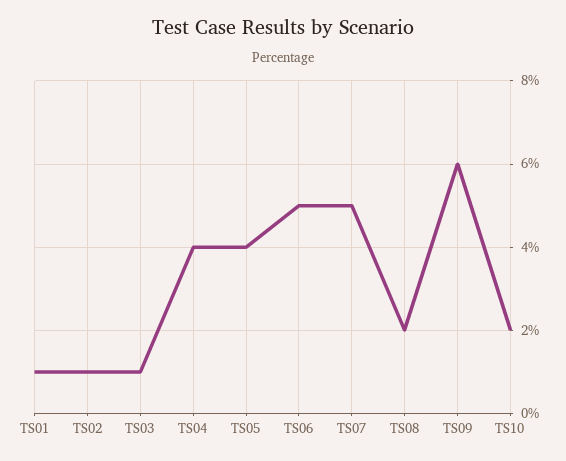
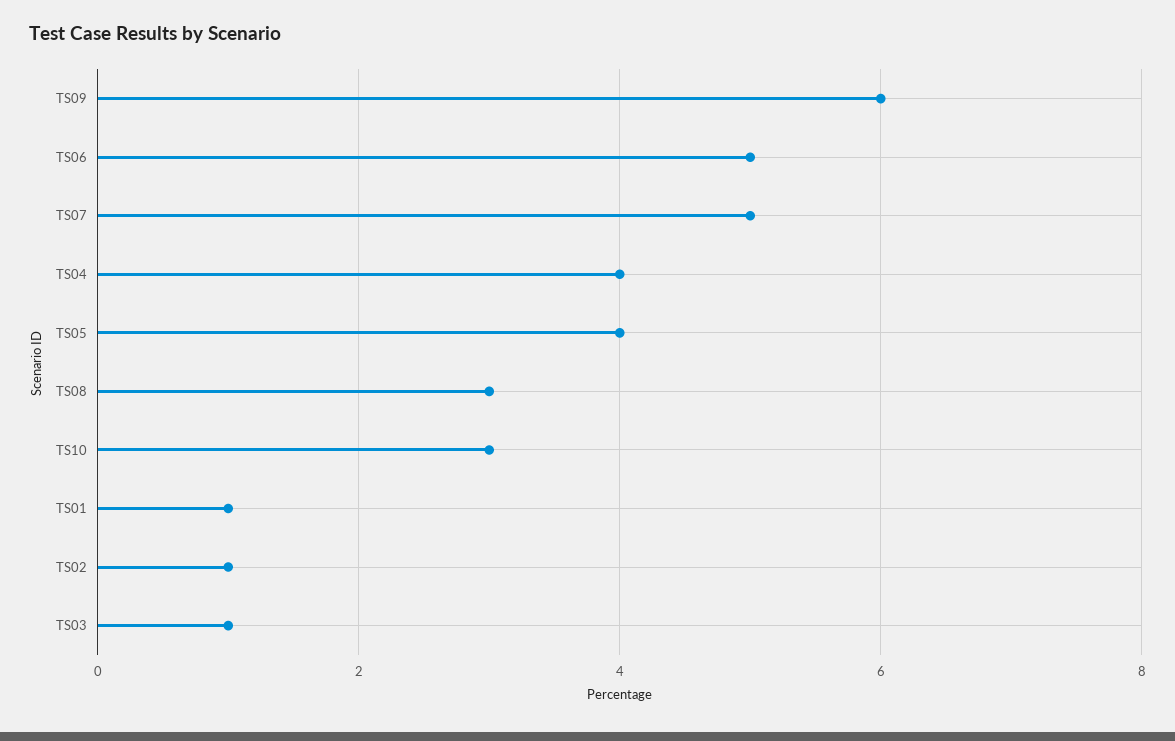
TS08: 2 -> 3
TS10: 2 -> 3

